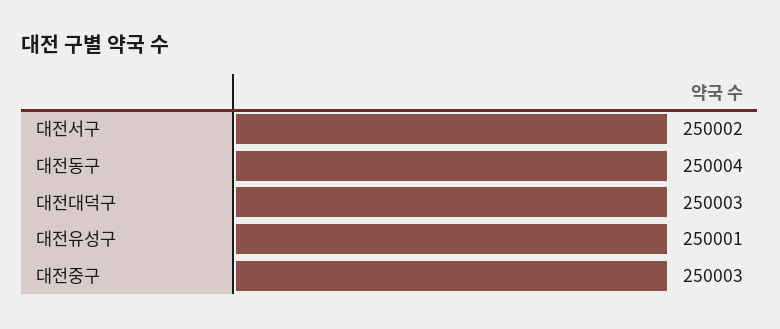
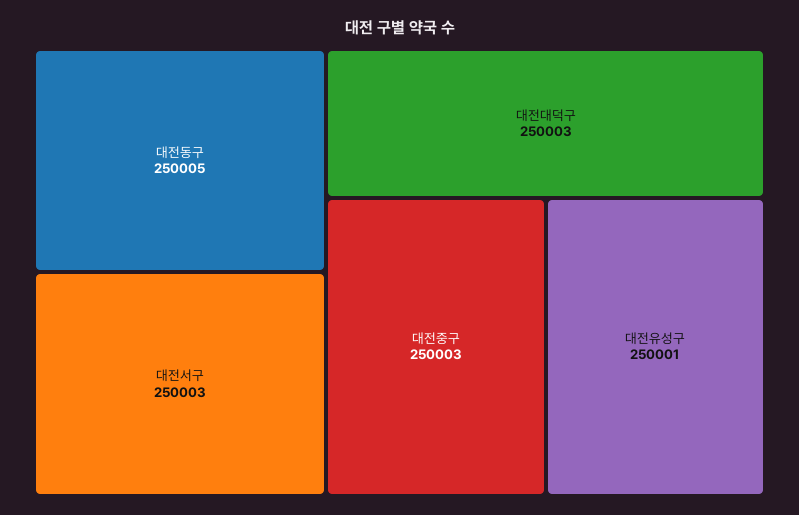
대전서구: 250002 -> 250003
대전동구: 250004 -> 250005

